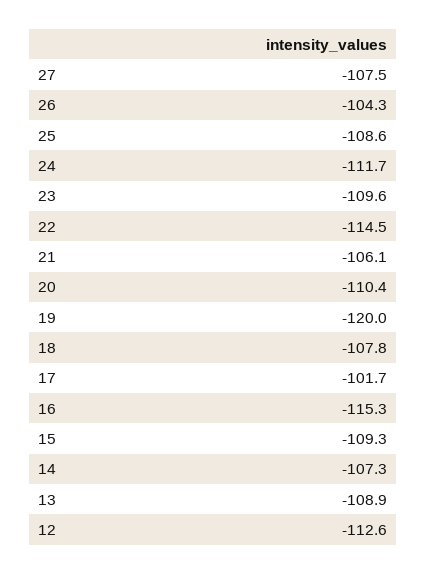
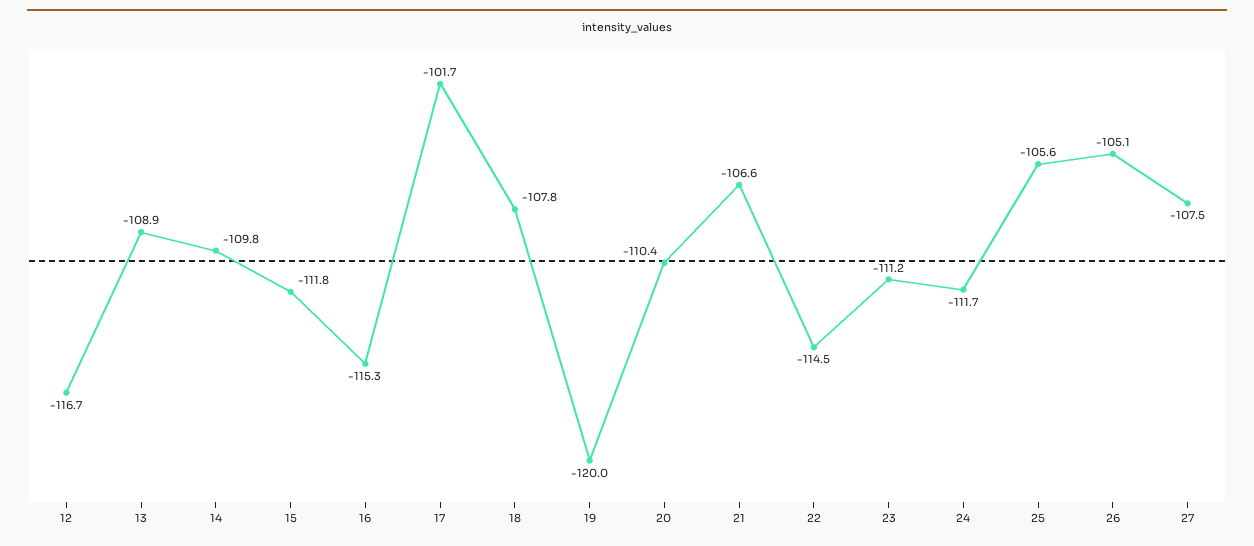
26: -104.3 -> -105.1
25: -108.6 -> -105.6
23: -109.6 -> -111.2
21: -106.1 -> -106.6
15: -109.3 -> -111.8
14: -107.3 -> -109.8
12: -112.6 -> -116.7

